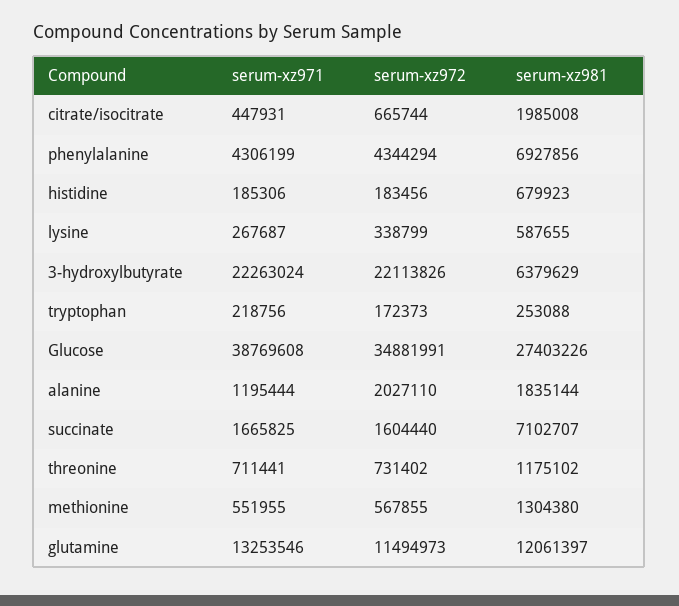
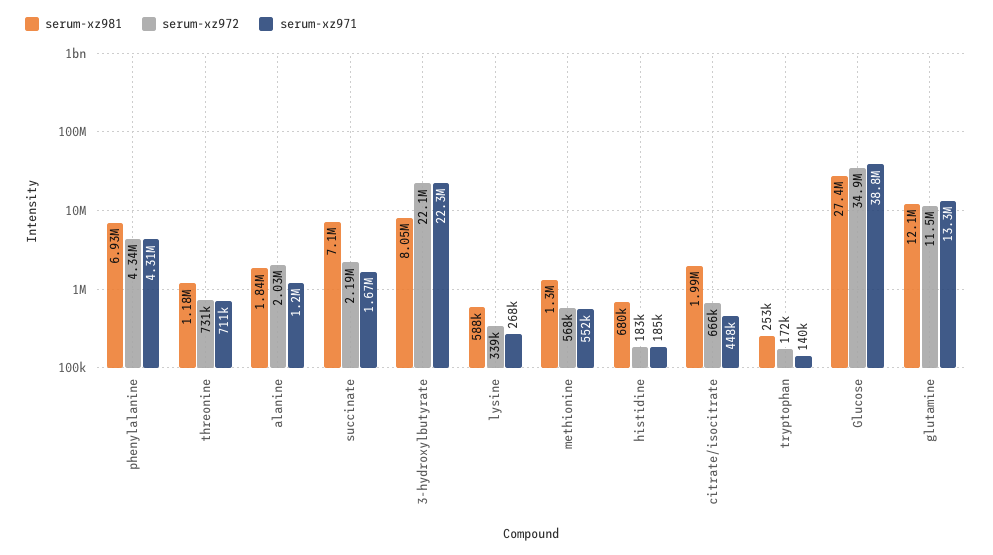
serum-xz981, 3-hydroxylbutyrate: 6379629 -> 8050000
serum-xz971, tryptophan: 218756 -> 140000
serum-xz972, succinate: 1604440 -> 2190000

